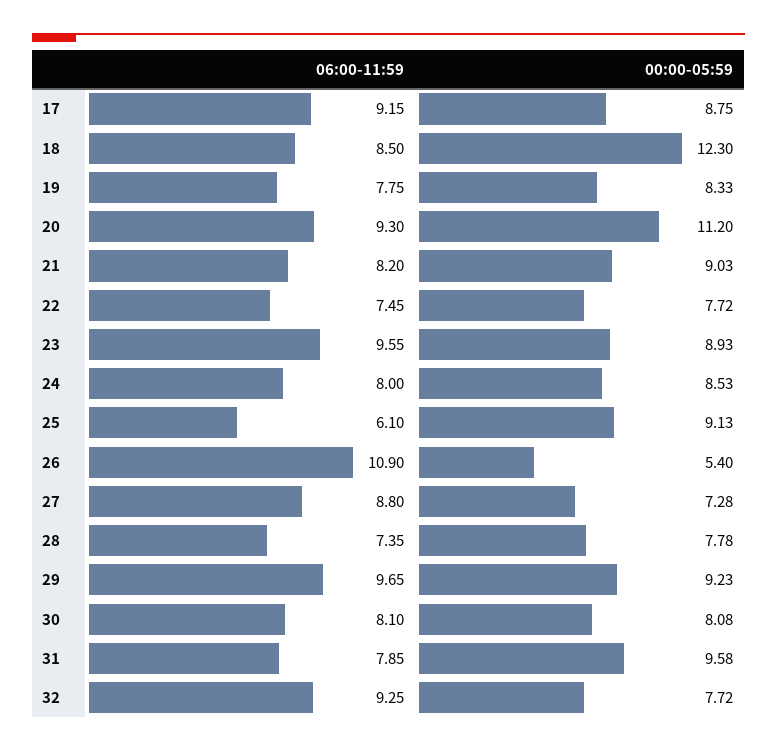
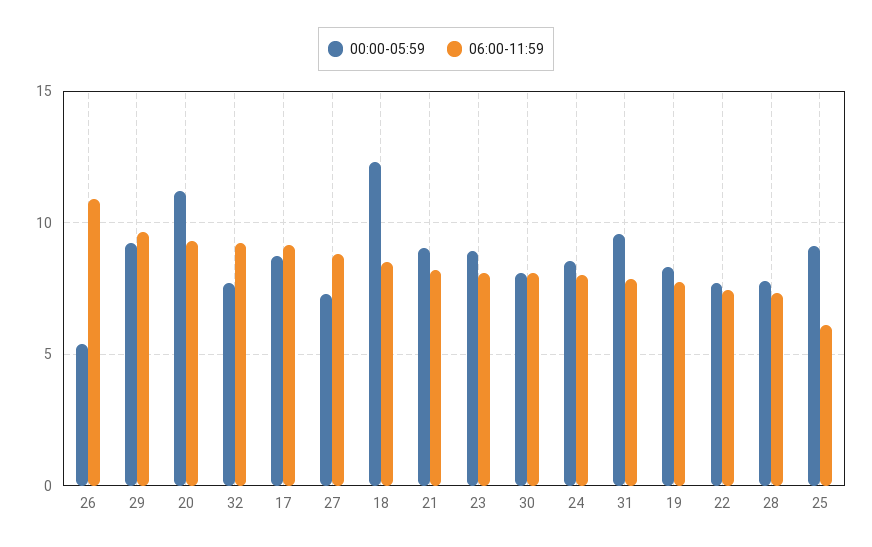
06:00-11:59, 23: 9.55 -> 8

